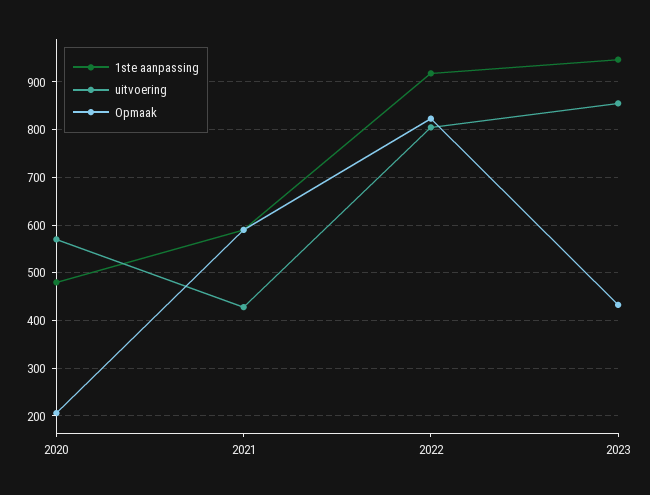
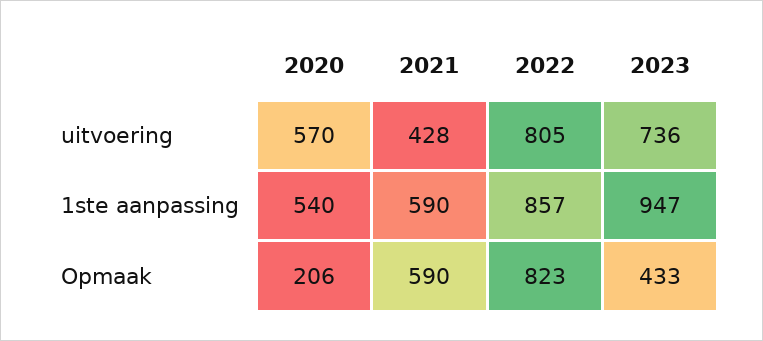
1ste aanpassing, 2020: 480 -> 540
1ste aanpassing, 2022: 920 -> 857
uitvoering, 2023: 860 -> 736

